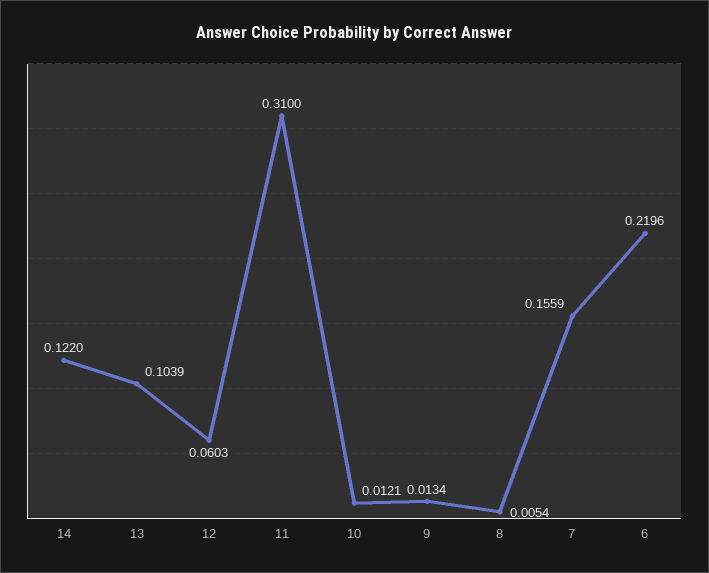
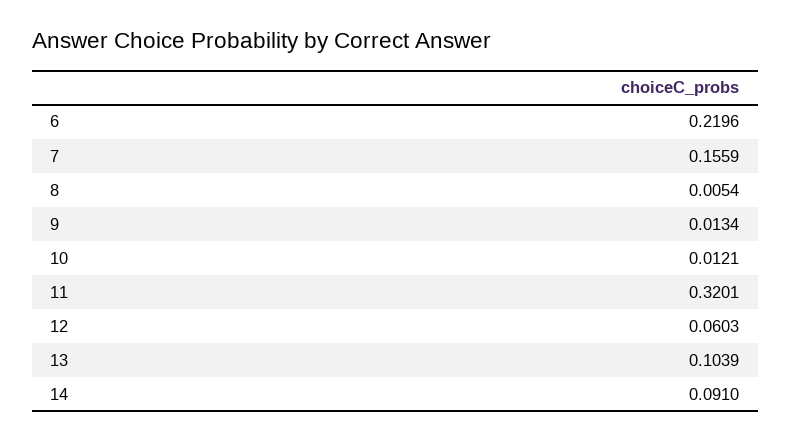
14: 0.122 -> 0.091
11: 0.31 -> 0.3201

